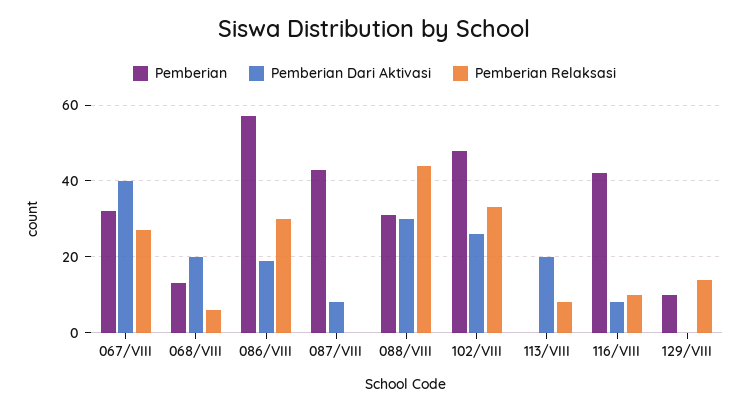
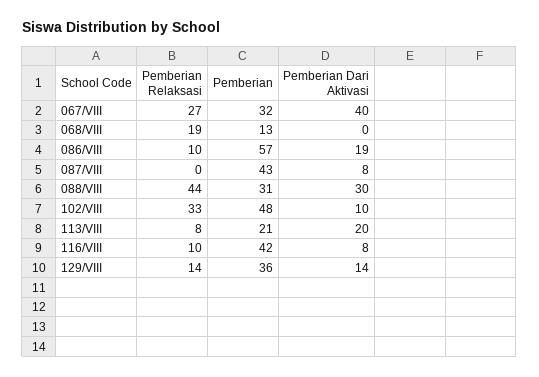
Pemberian Dari Aktivasi, 068/VIII: 20 -> 0
Pemberian Relaksasi, 068/VIII: 5 -> 19
Pemberian Relaksasi, 086/VIII: 30 -> 10
Pemberian Dari Aktivasi, 102/VIII: 25 -> 10
Pemberian, 113/VIII: 0 -> 21
Pemberian, 129/VIII: 10 -> 36
Pemberian Dari Aktivasi, 129/VIII: 0 -> 14

